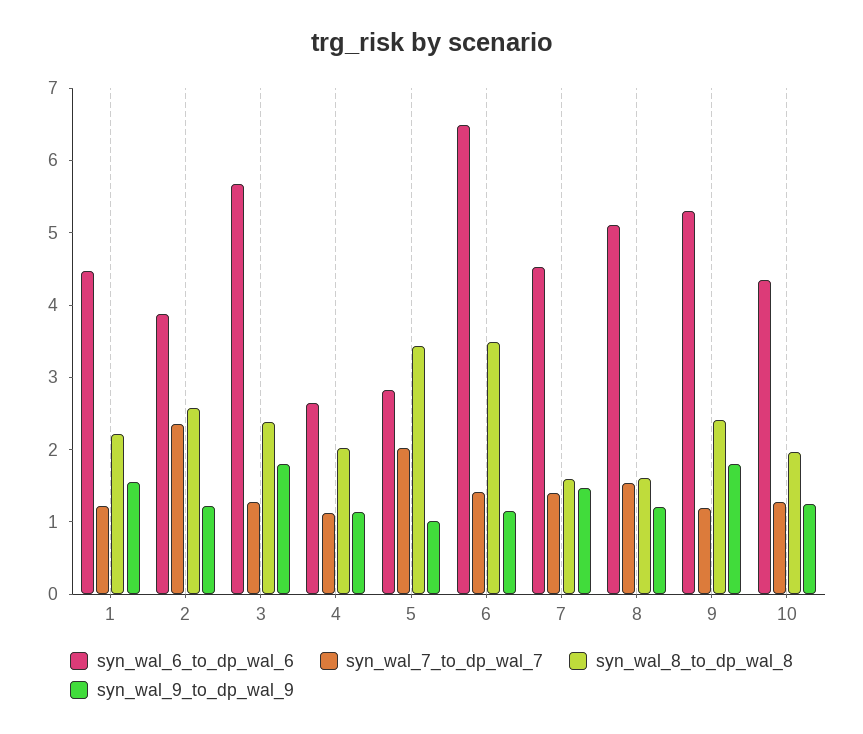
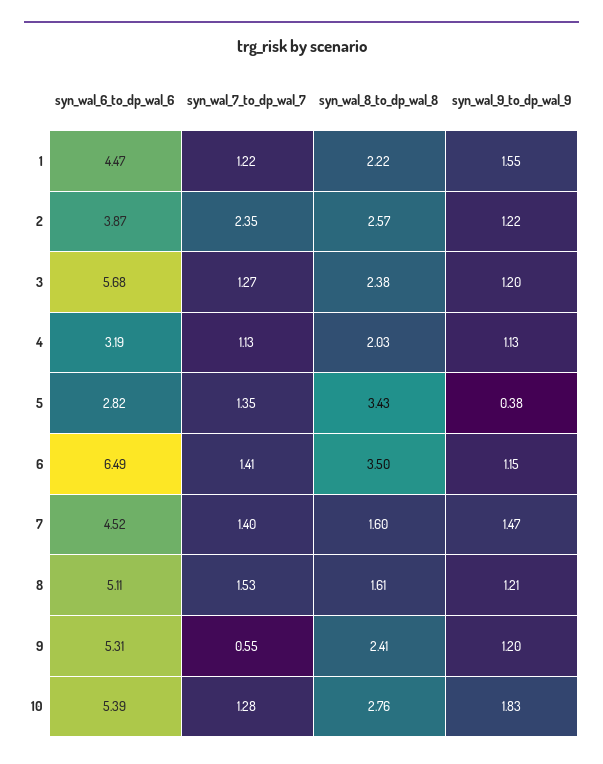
syn_wal_9_to_dp_wal_9, 3: 1.8 -> 1.2
syn_wal_6_to_dp_wal_6, 4: 2.6 -> 3.19
syn_wal_7_to_dp_wal_7, 5: 2 -> 1.35
syn_wal_9_to_dp_wal_9, 5: 1 -> 0.38
syn_wal_7_to_dp_wal_7, 9: 1.2 -> 0.55
syn_wal_9_to_dp_wal_9, 9: 1.8 -> 1.2
syn_wal_6_to_dp_wal_6, 10: 4.4 -> 5.39
syn_wal_8_to_dp_wal_8, 10: 2 -> 2.76
syn_wal_9_to_dp_wal_9, 10: 1.2 -> 1.83

